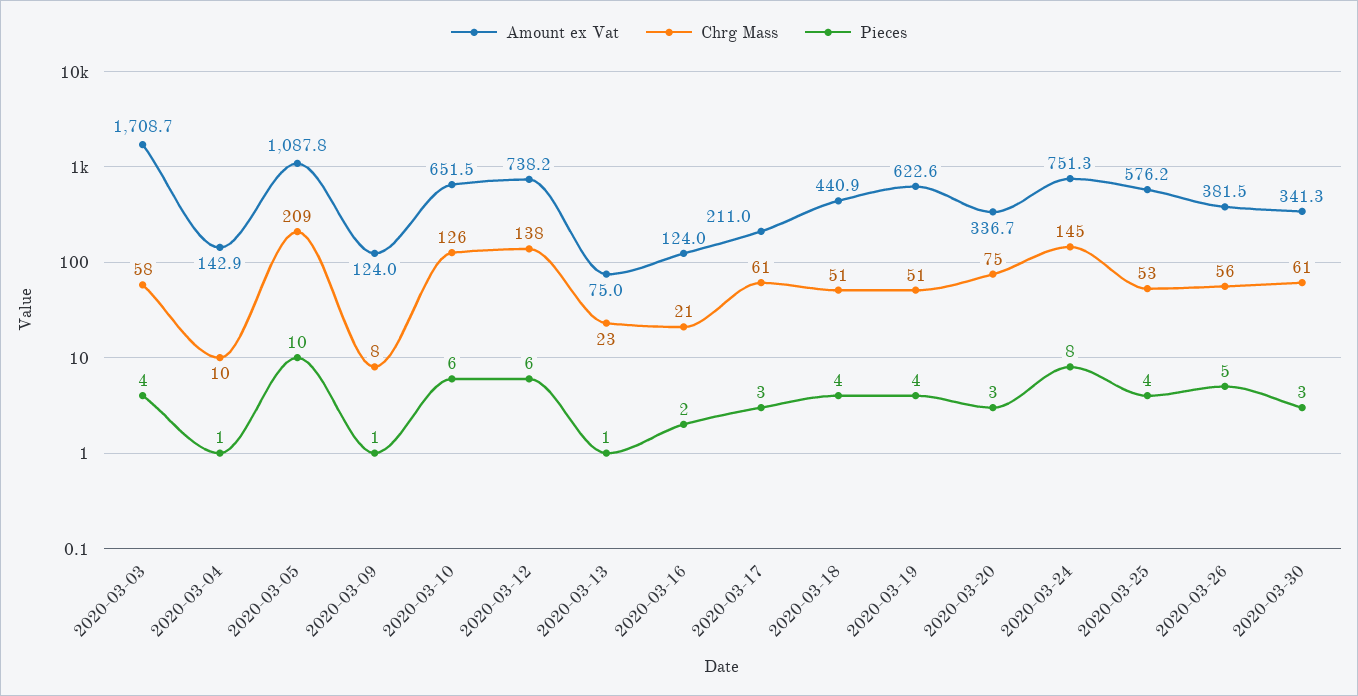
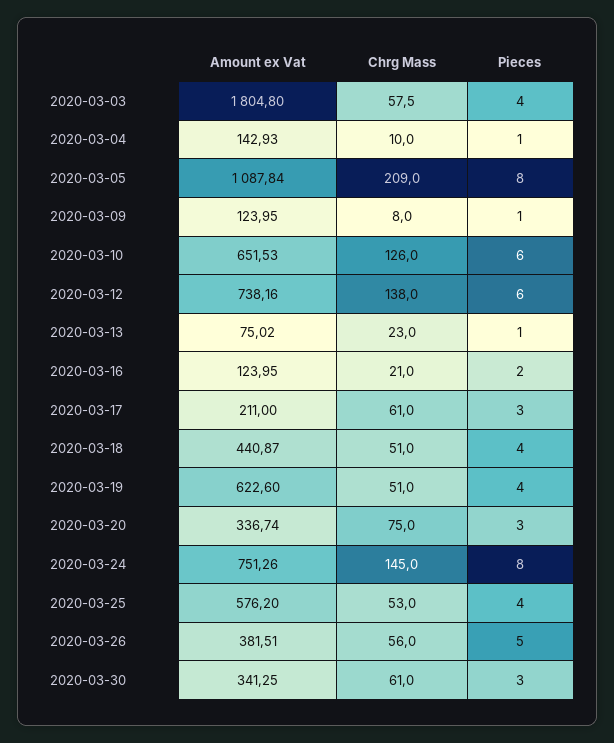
Amount ex Vat, 2020-03-03: 1708.7 -> 1804.8
Pieces, 2020-03-05: 10 -> 8

